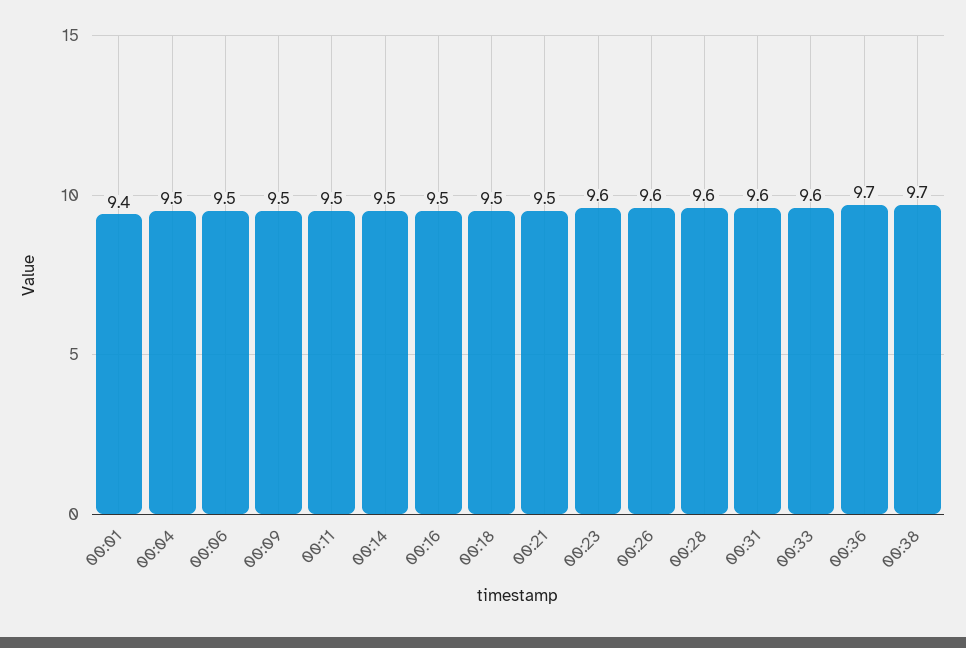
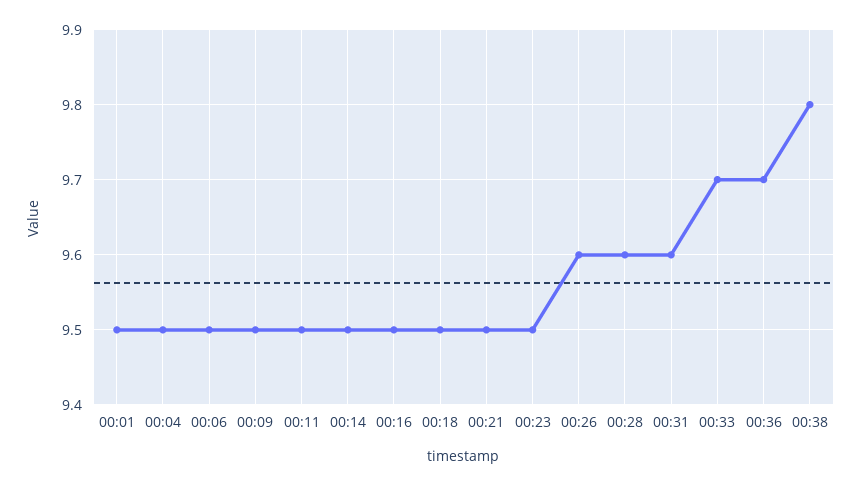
00:01: 9.4 -> 9.5
00:23: 9.6 -> 9.5
00:33: 9.6 -> 9.7
00:38: 9.7 -> 9.8

